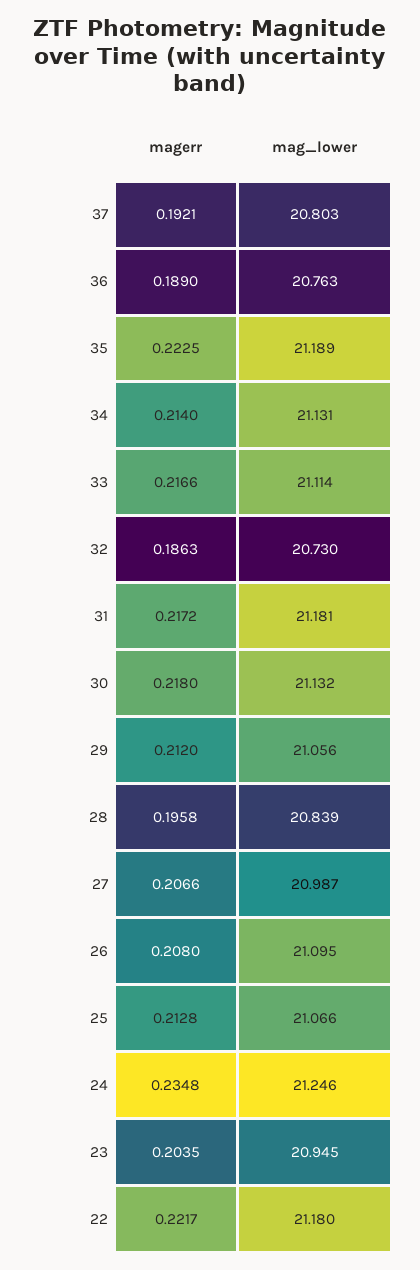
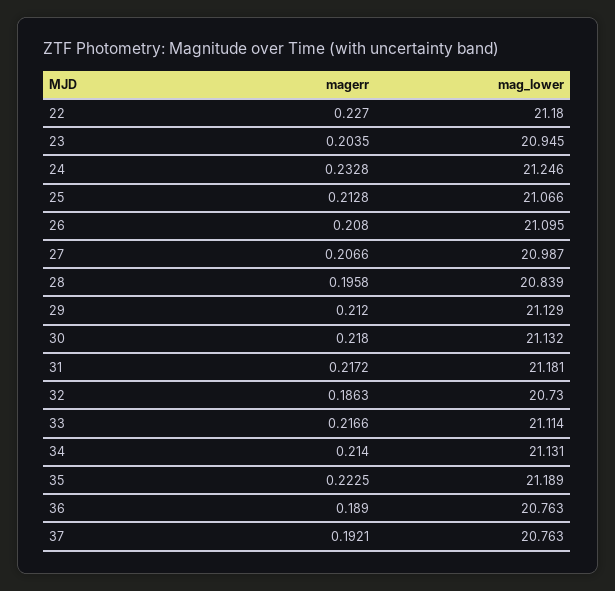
mag_lower, 37: 20.803 -> 20.763
mag_lower, 29: 21.056 -> 21.129
magerr, 24: 0.2348 -> 0.2328
magerr, 22: 0.2217 -> 0.227

